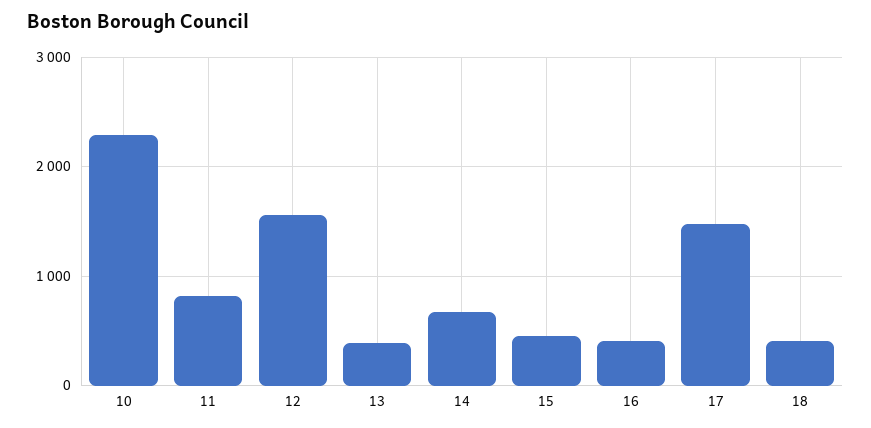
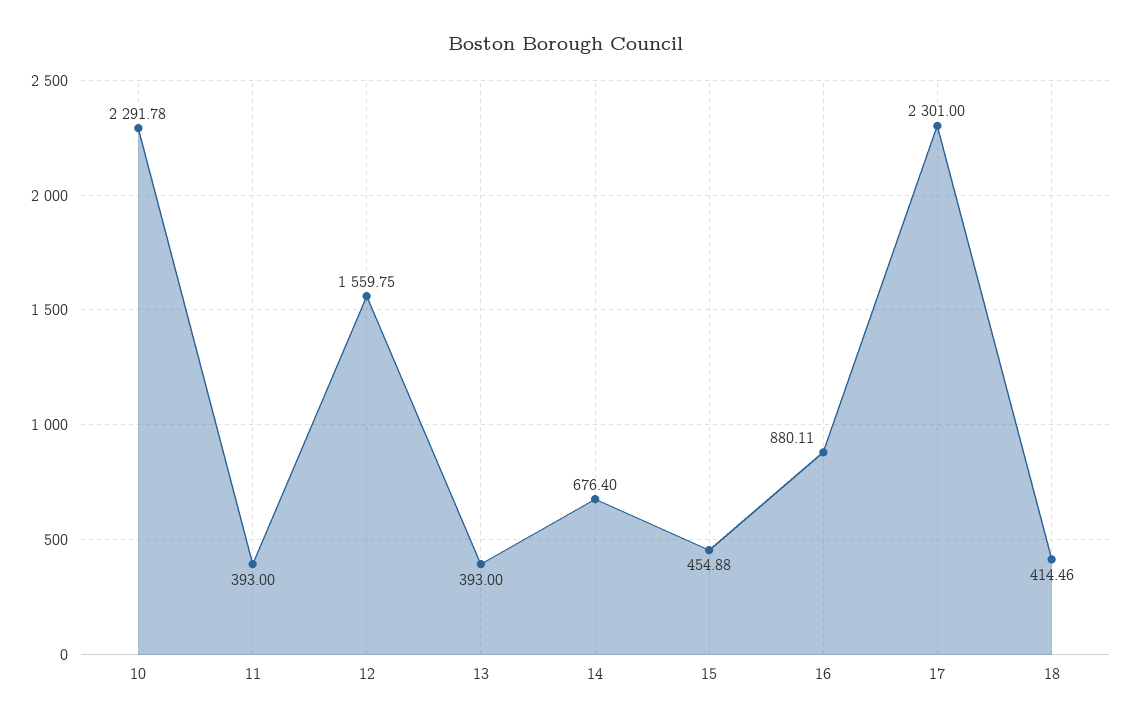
11: 800 -> 393
16: 400 -> 880.11
17: 1500 -> 2301

